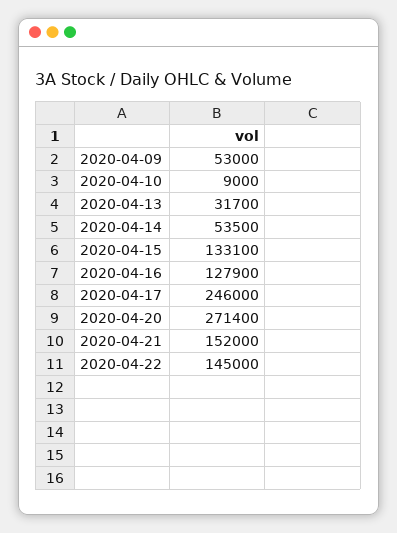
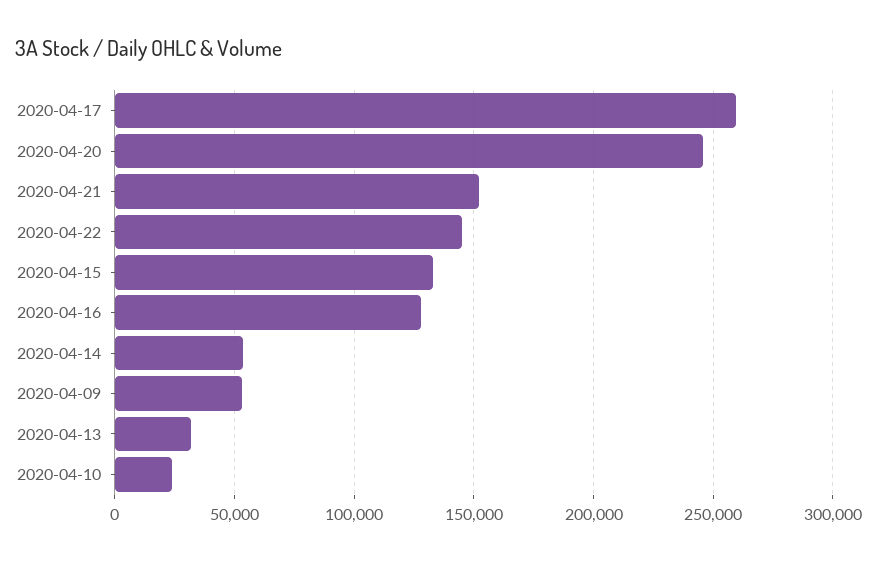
2020-04-10: 9000 -> 25000
2020-04-17: 246000 -> 260000
2020-04-20: 271400 -> 245000

